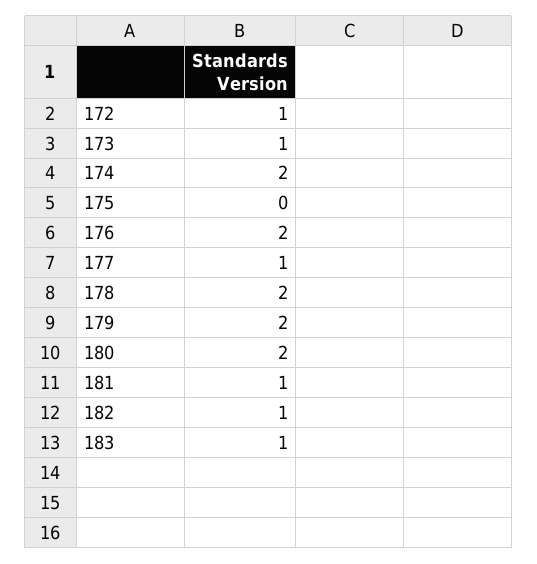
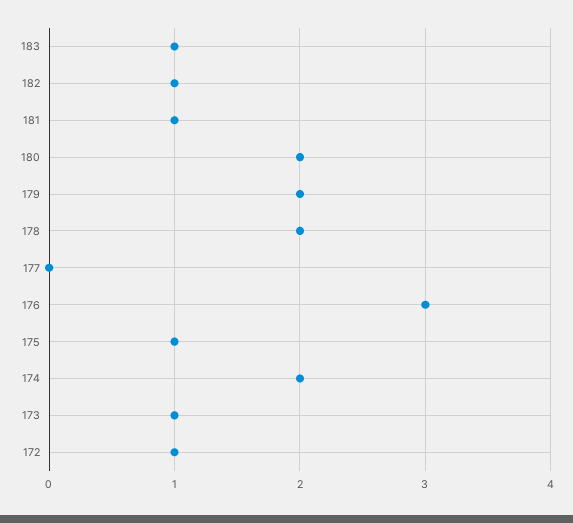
175: 0 -> 1
176: 2 -> 3
177: 1 -> 0

